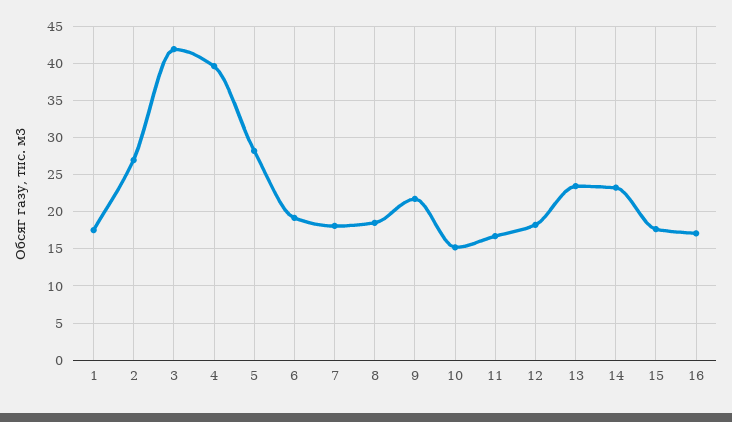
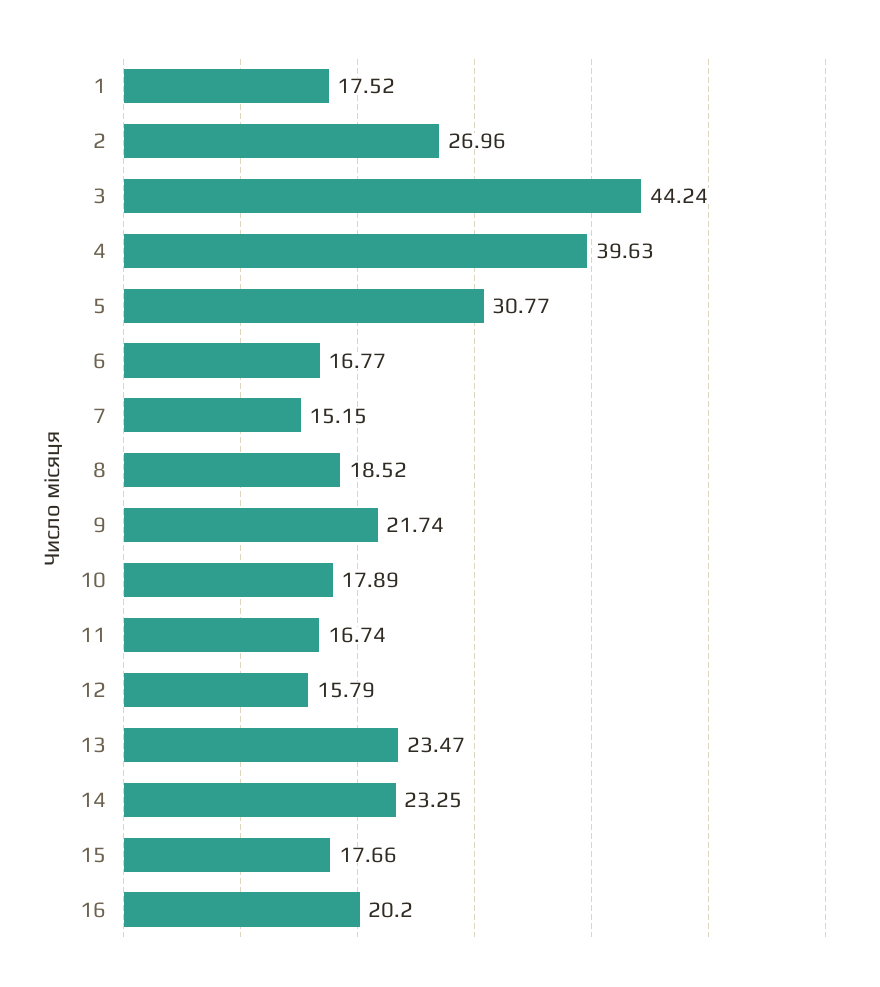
3: 42 -> 44.24
5: 28 -> 30.77
6: 19 -> 16.77
7: 18 -> 15.15
10: 15 -> 17.89
12: 18 -> 15.79
16: 17 -> 20.2

